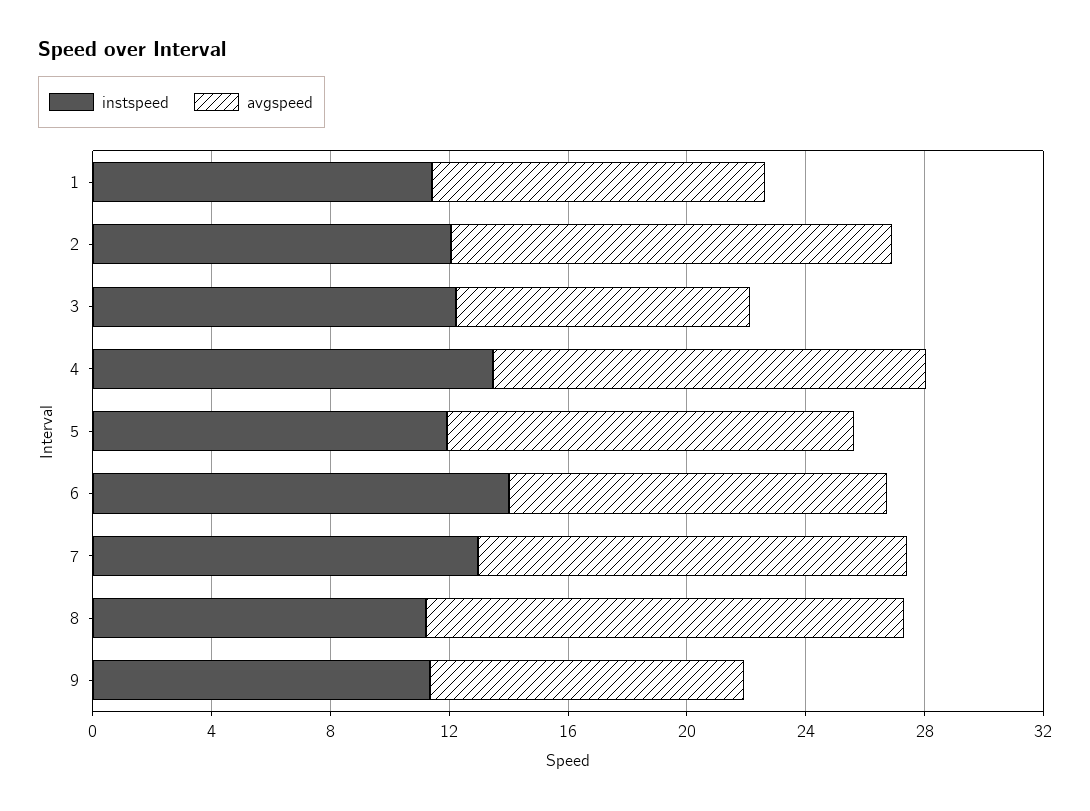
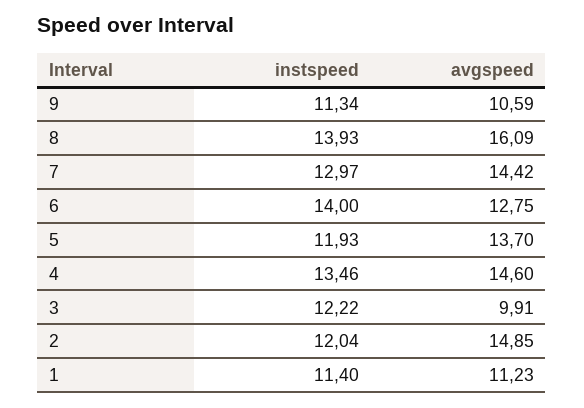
instspeed, 8: 11 -> 13.93

